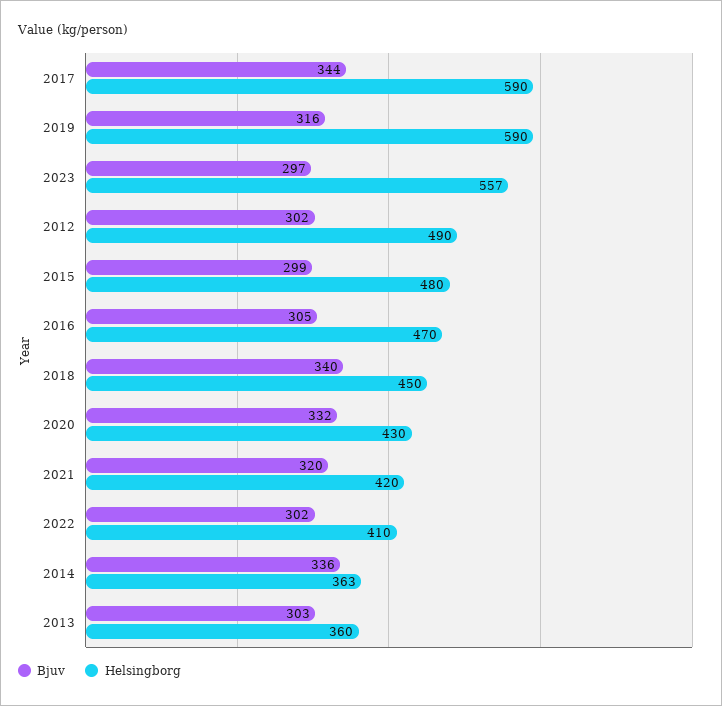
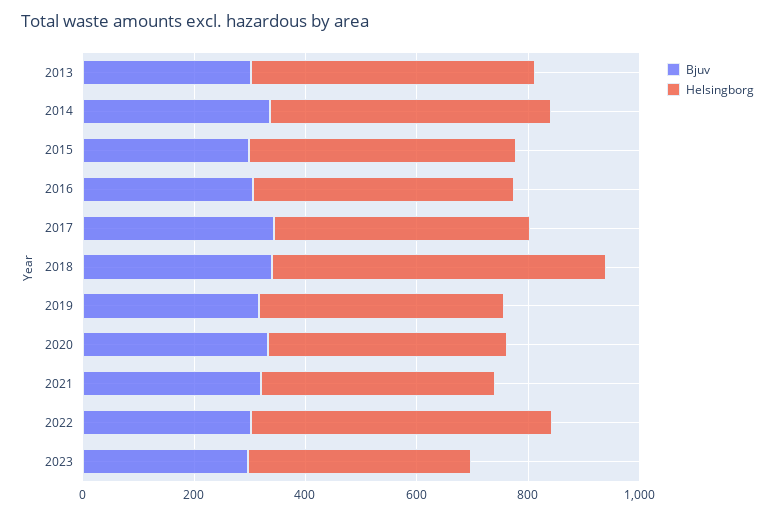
Helsingborg, 2017: 590 -> 450
Helsingborg, 2019: 590 -> 450
Helsingborg, 2023: 557 -> 400
Bjuv, 2012: 302 -> none
Helsingborg, 2012: 490 -> none
Helsingborg, 2018: 450 -> 600
Helsingborg, 2022: 410 -> 550
Helsingborg, 2014: 363 -> 500
Helsingborg, 2013: 360 -> 500

